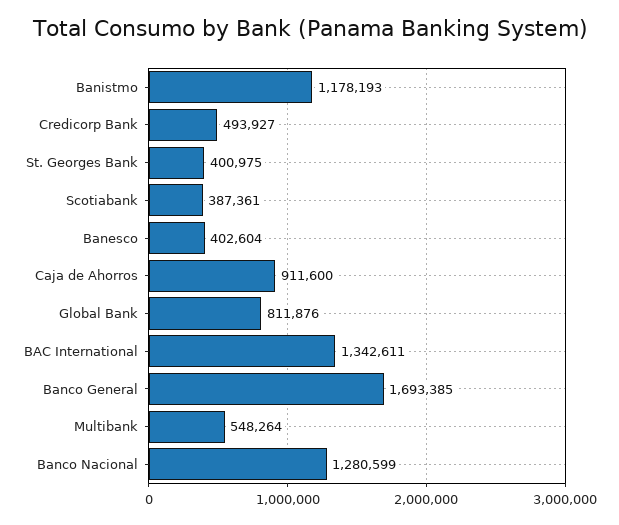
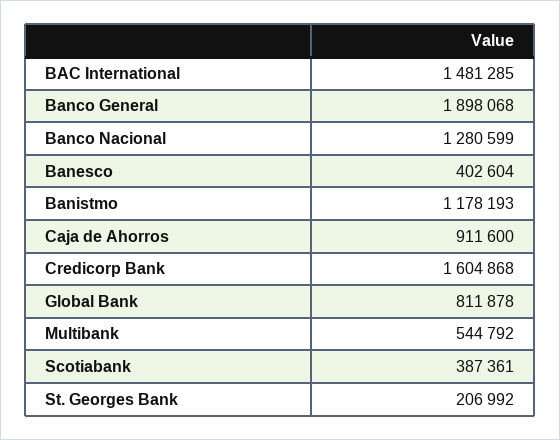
Credicorp Bank: 493927 -> 1604868
St. Georges Bank: 400975 -> 206992
Global Bank: 811876 -> 811878
BAC International: 1342611 -> 1481285
Banco General: 1693385 -> 1898068
Multibank: 548264 -> 544792

